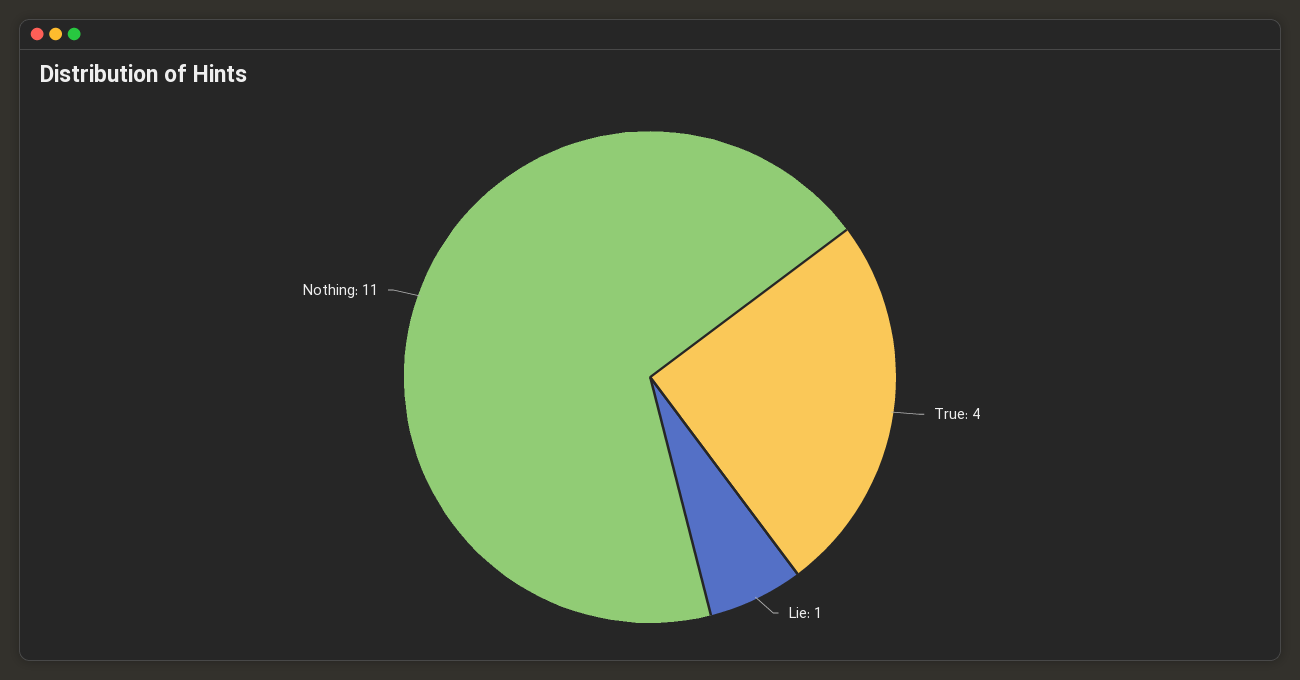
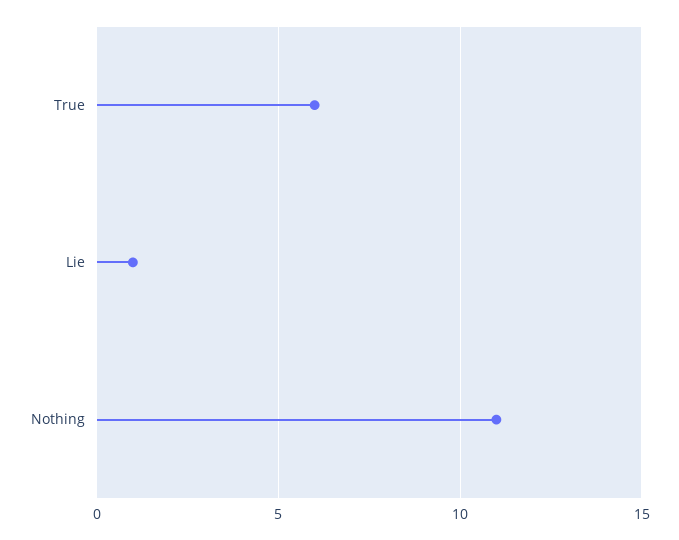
True: 4 -> 6

